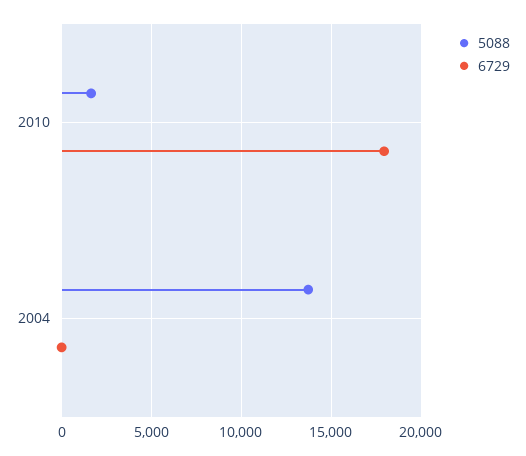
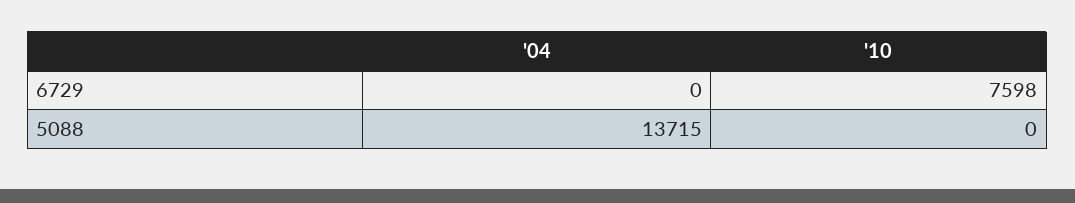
5088, 2010: 1500 -> 0
6729, 2010: 18000 -> 7598

